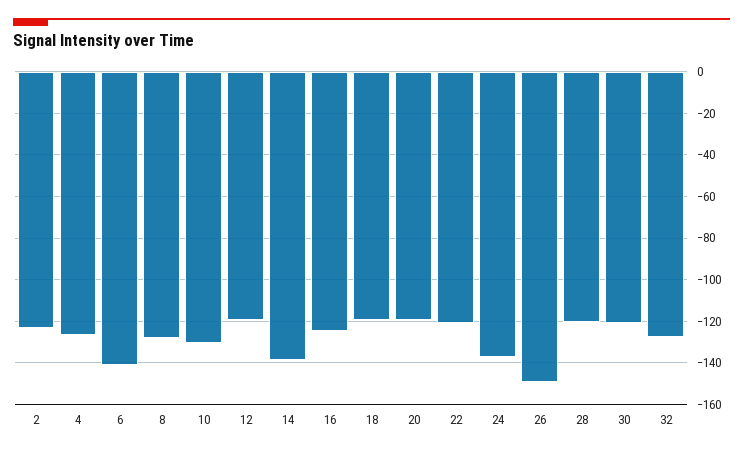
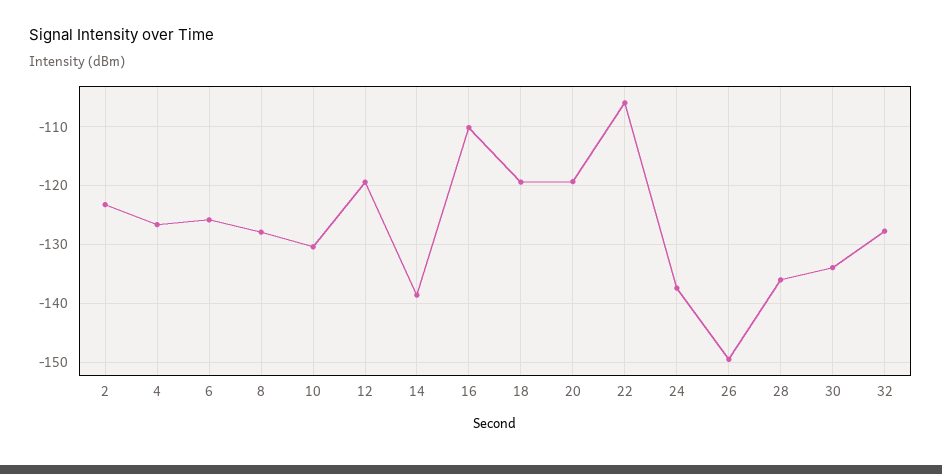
6: -140 -> -126
16: -125 -> -110
22: -120 -> -106
28: -120 -> -136
30: -120 -> -134

